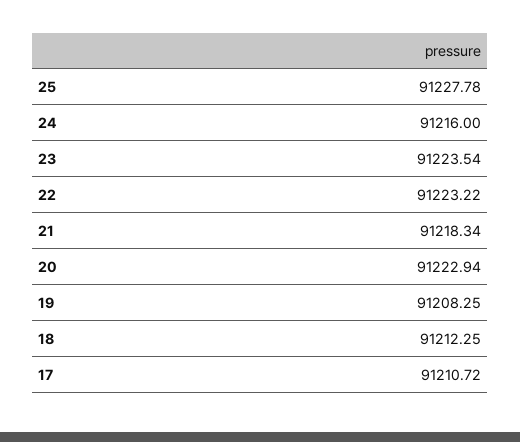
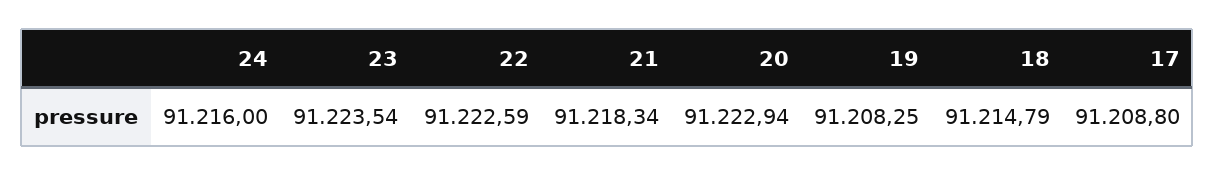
25: 91227.78 -> none
22: 91223.22 -> 91222.59
18: 91212.25 -> 91214.79
17: 91210.72 -> 91208.8

